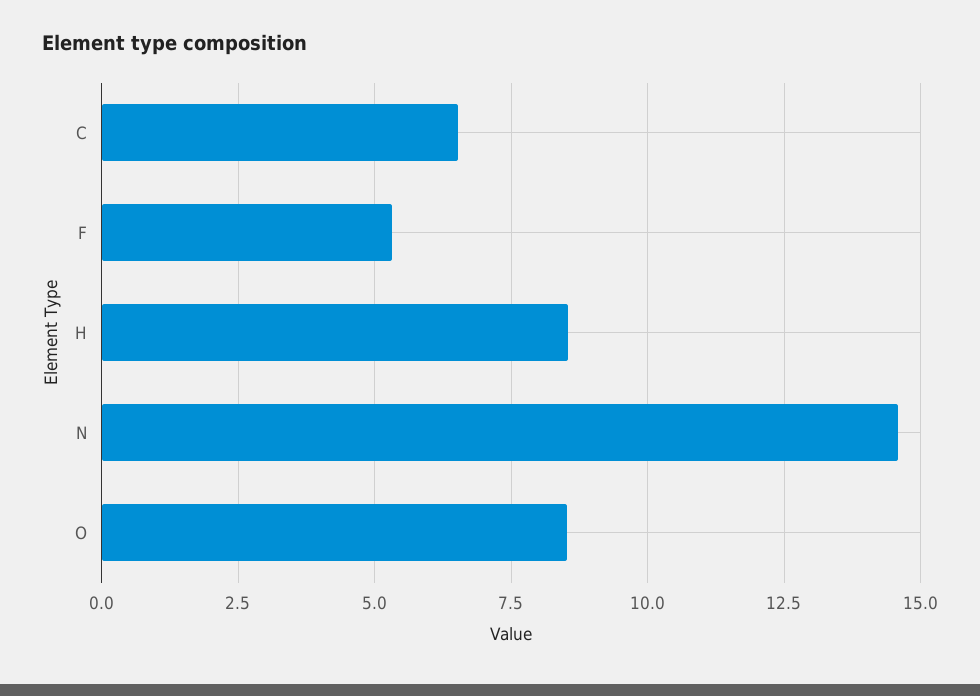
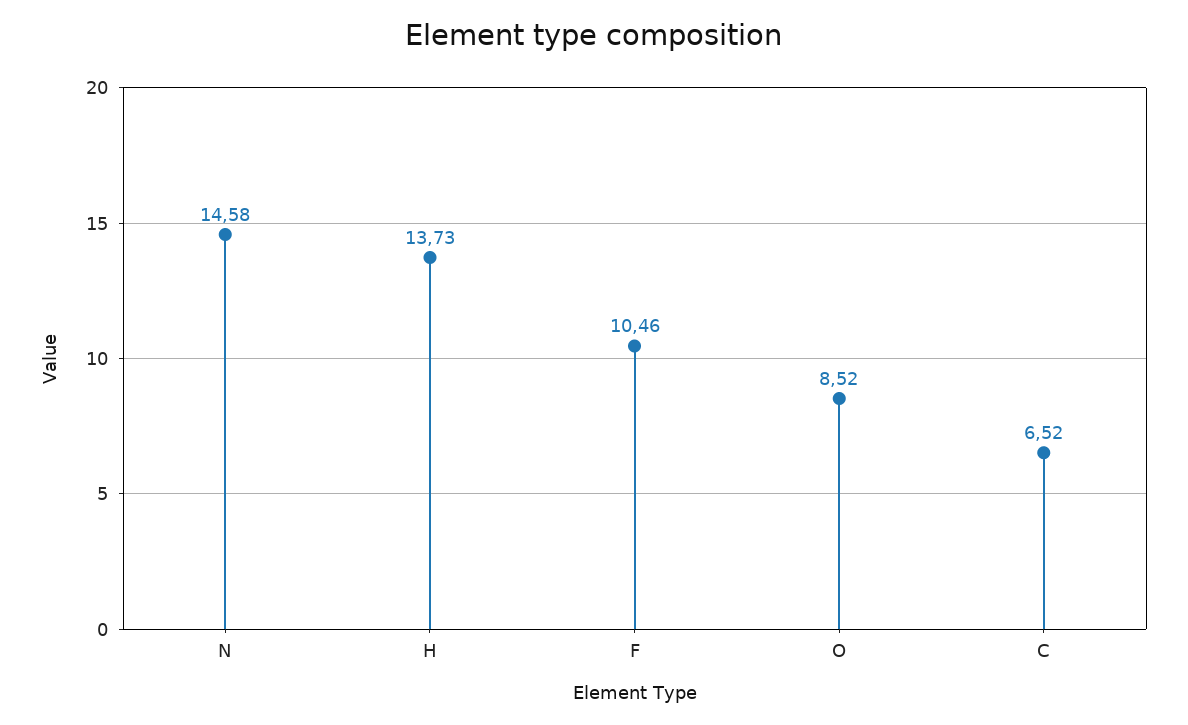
F: 5.25 -> 10.46
H: 8.5 -> 13.73

